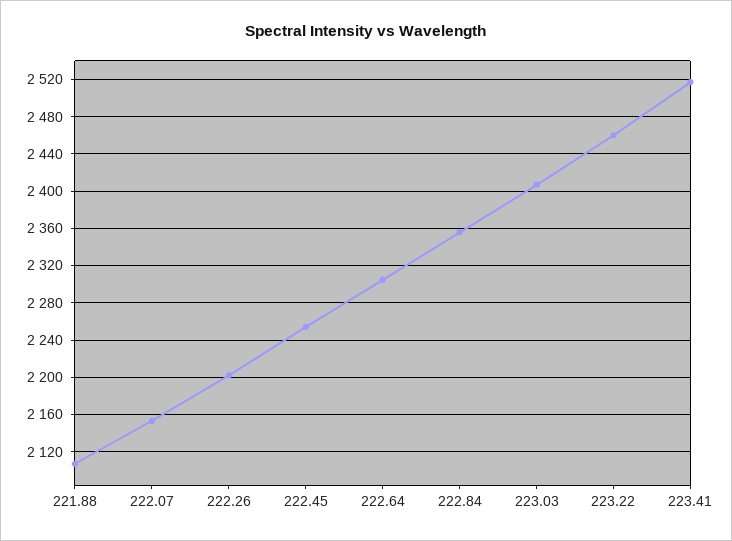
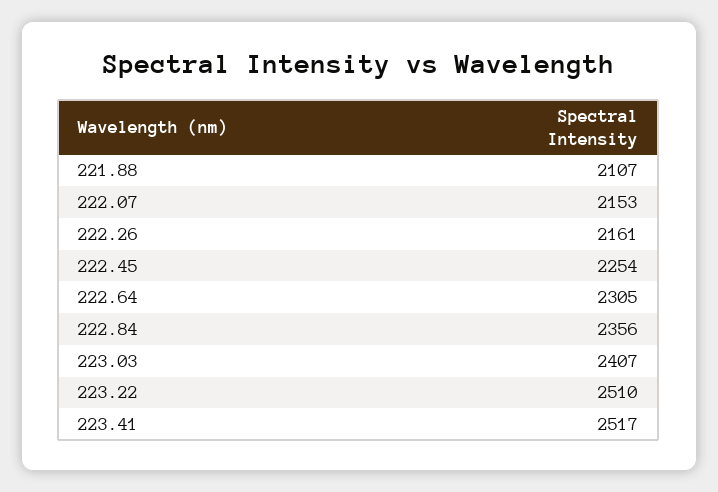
222.26: 2200 -> 2161
223.22: 2460 -> 2510

